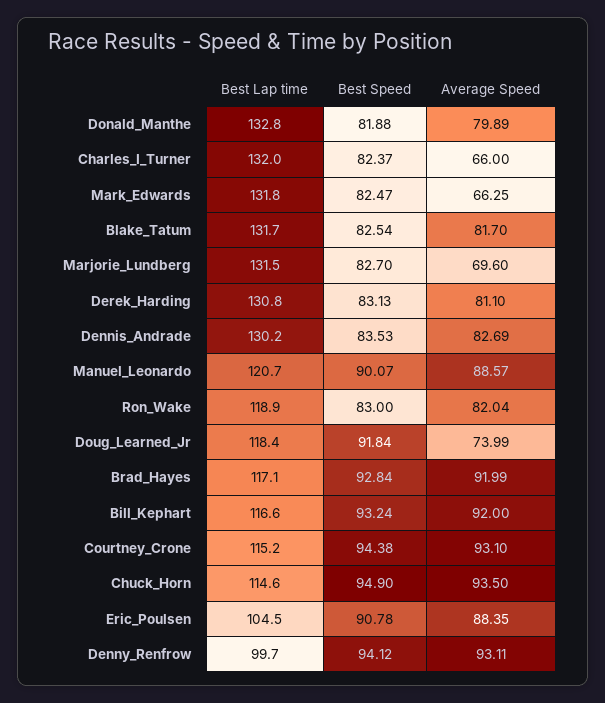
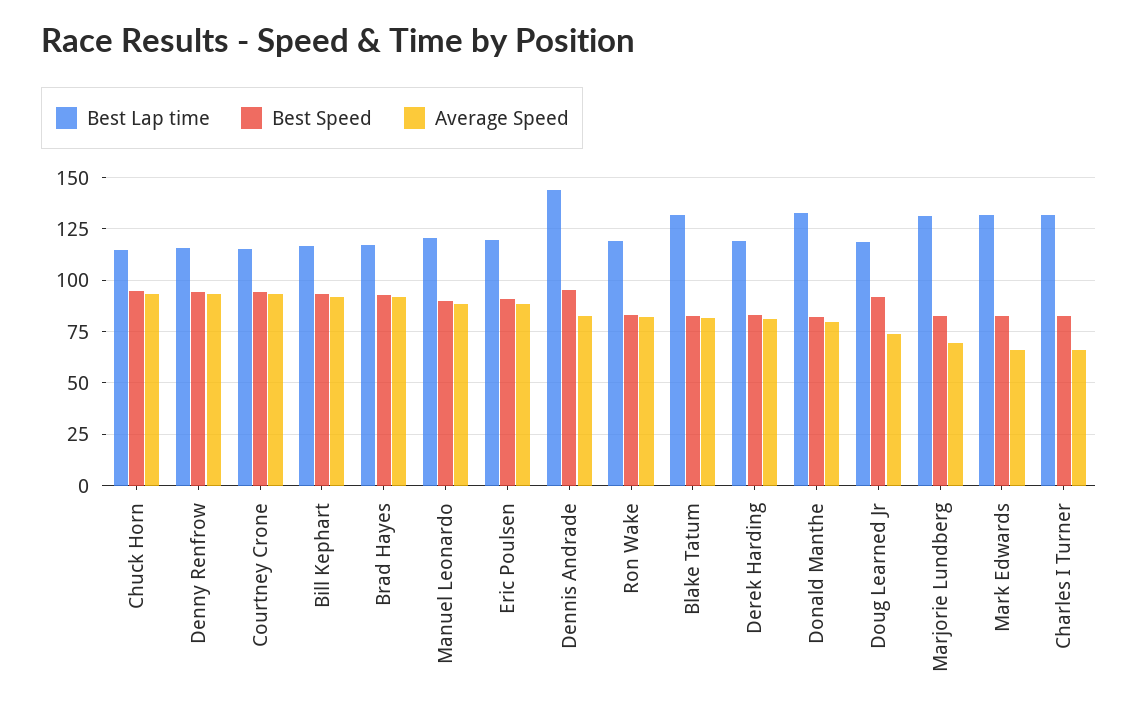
Best Lap time, Derek_Harding: 130.8 -> 120
Best Lap time, Dennis_Andrade: 130.2 -> 145
Best Speed, Dennis_Andrade: 83.53 -> 95
Best Lap time, Eric_Poulsen: 104.5 -> 120
Best Lap time, Denny_Renfrow: 99.7 -> 115

